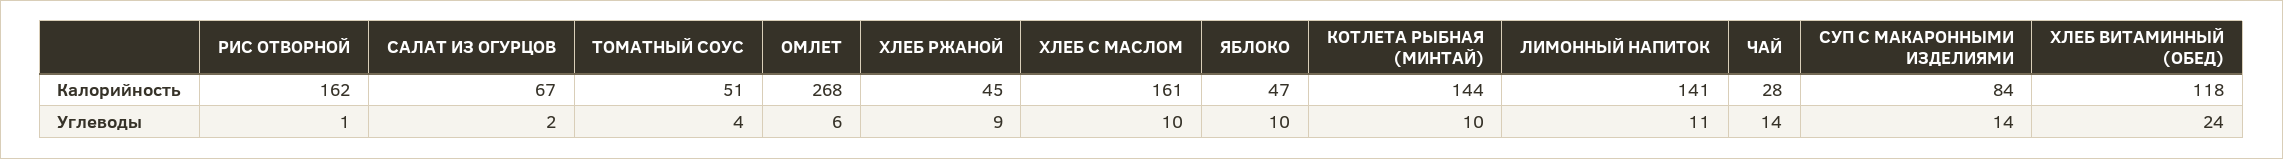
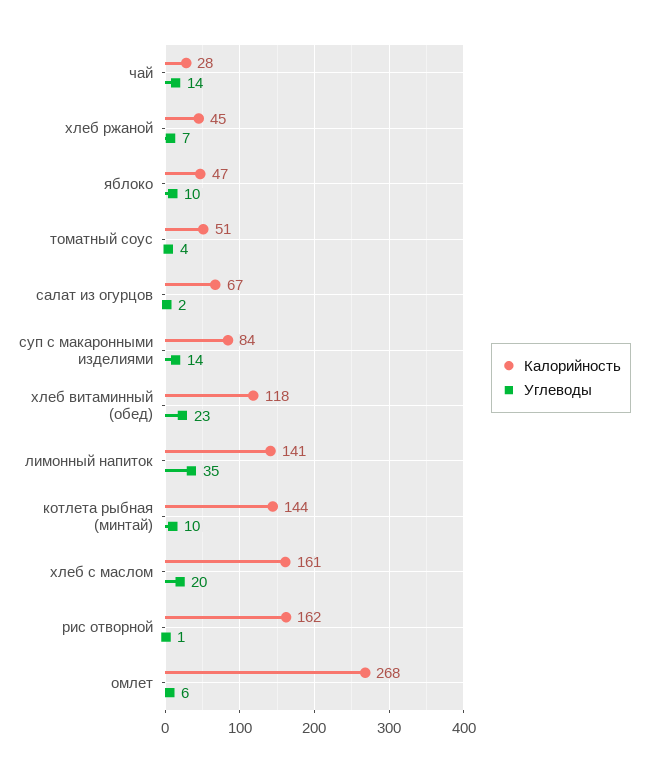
Углеводы, ХЛЕБ РЖАНОЙ: 9 -> 7
Углеводы, ХЛЕБ С МАСЛОМ: 10 -> 20
Углеводы, ЛИМОННЫЙ НАПИТОК: 11 -> 35
Углеводы, ХЛЕБ ВИТАМИННЫЙ (ОБЕД): 24 -> 23

